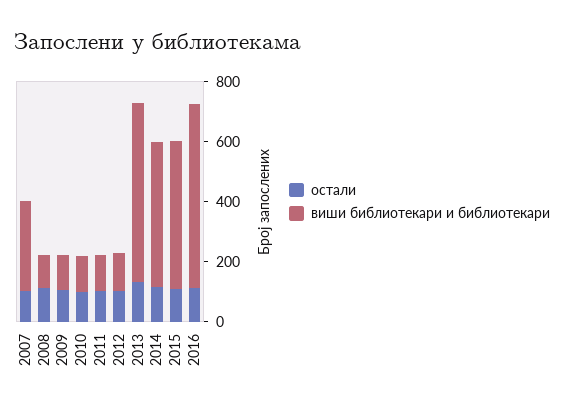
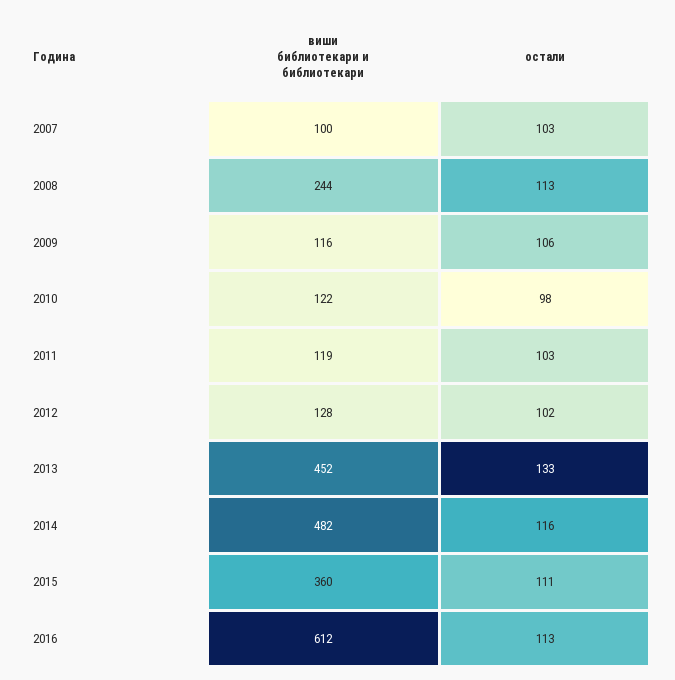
виши библиотекари и библиотекари, 2007: 300 -> 100
виши библиотекари и библиотекари, 2008: 100 -> 244
виши библиотекари и библиотекари, 2013: 600 -> 452
виши библиотекари и библиотекари, 2015: 500 -> 360

